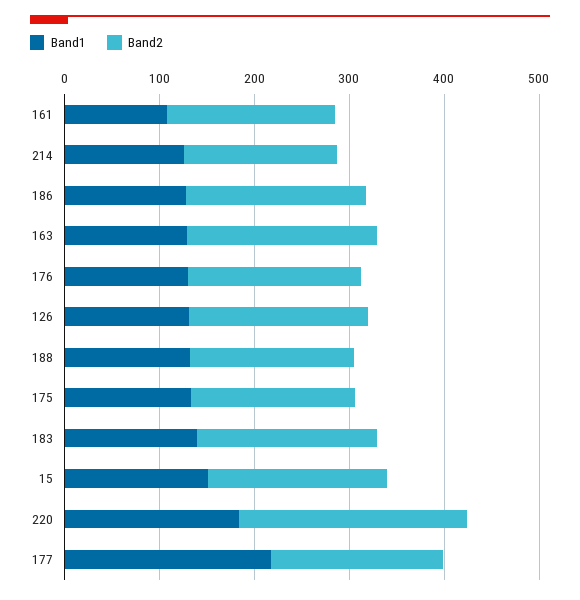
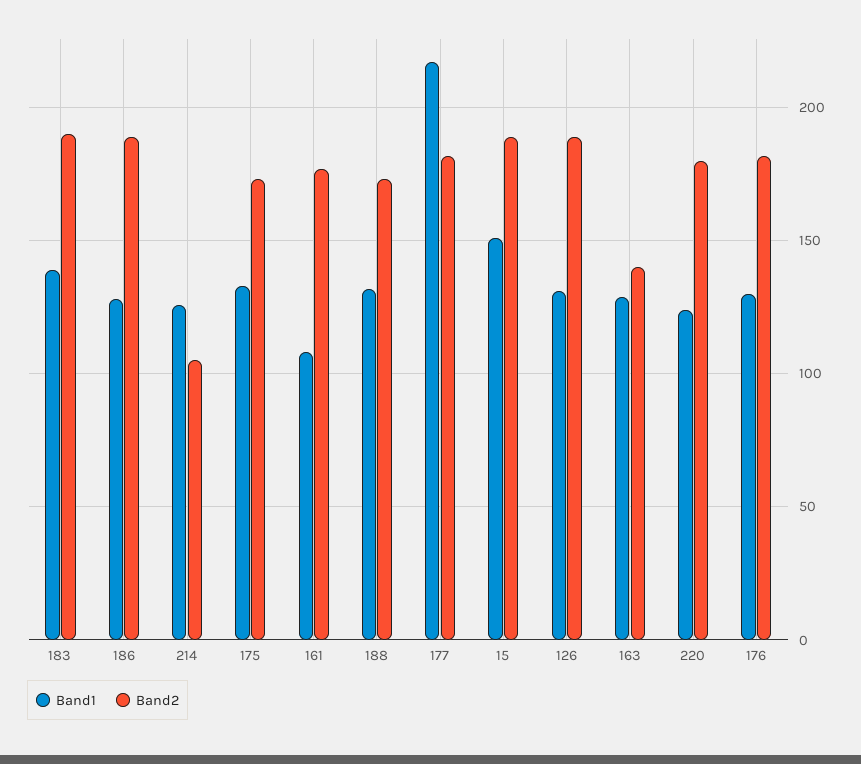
Band2, 214: 160 -> 105
Band2, 163: 200 -> 140
Band1, 220: 180 -> 125
Band2, 220: 240 -> 180

